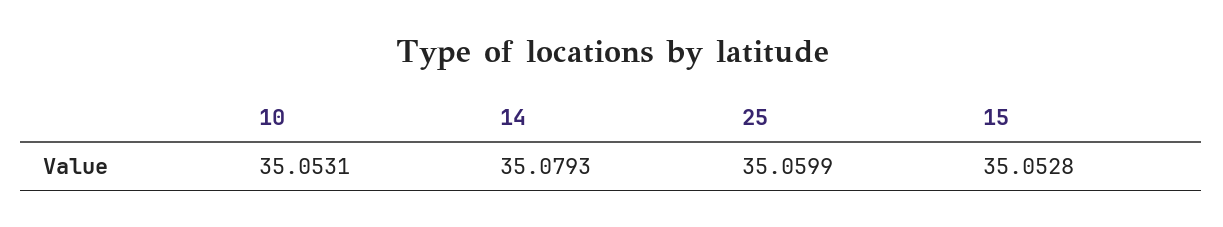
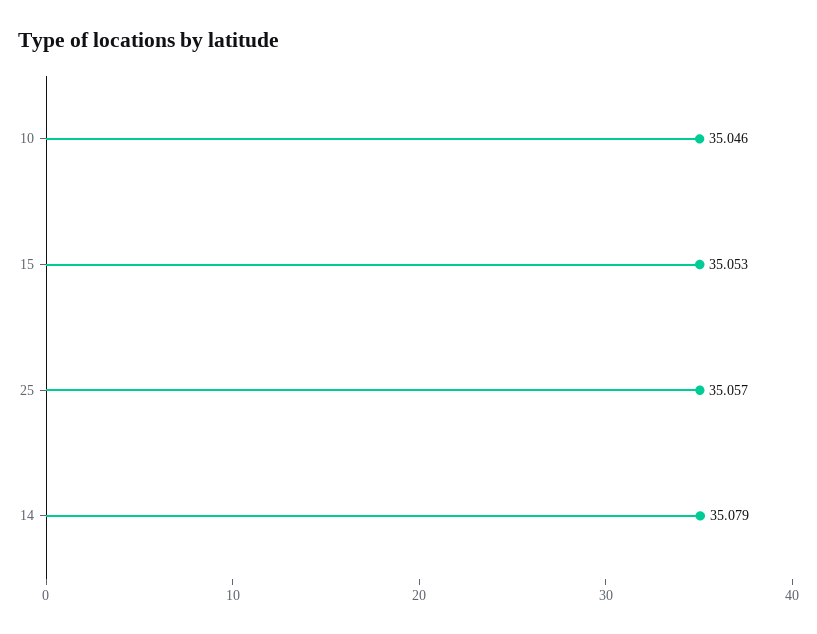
10: 35.0531 -> 35.046
25: 35.0599 -> 35.057

